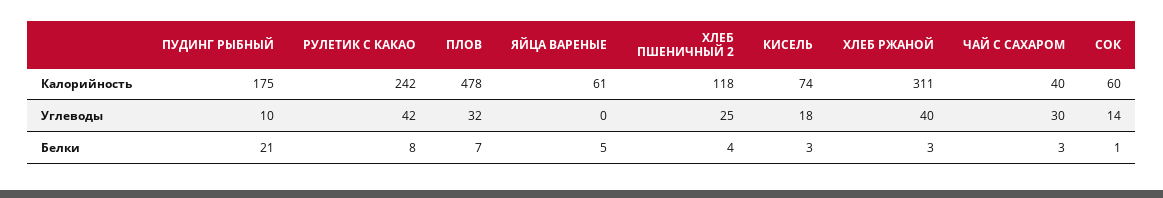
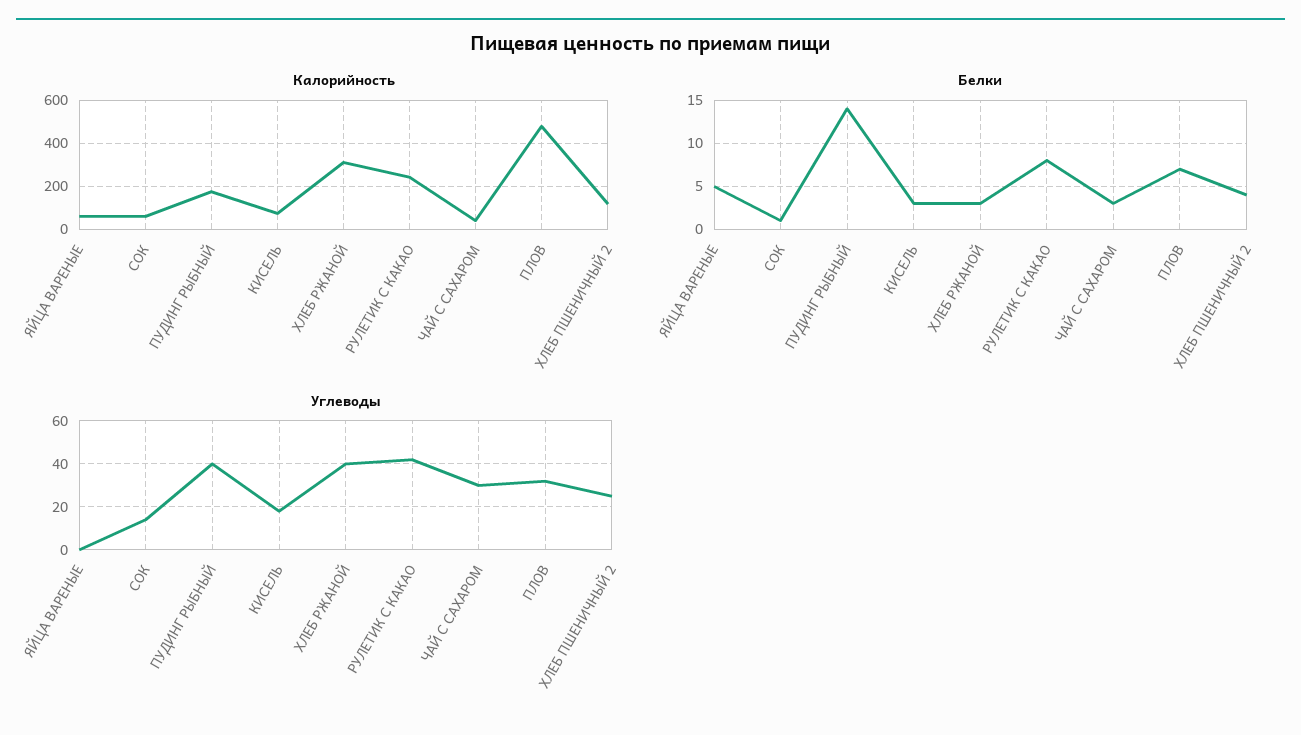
Углеводы, ПУДИНГ РЫБНЫЙ: 10 -> 40
Белки, ПУДИНГ РЫБНЫЙ: 21 -> 14

